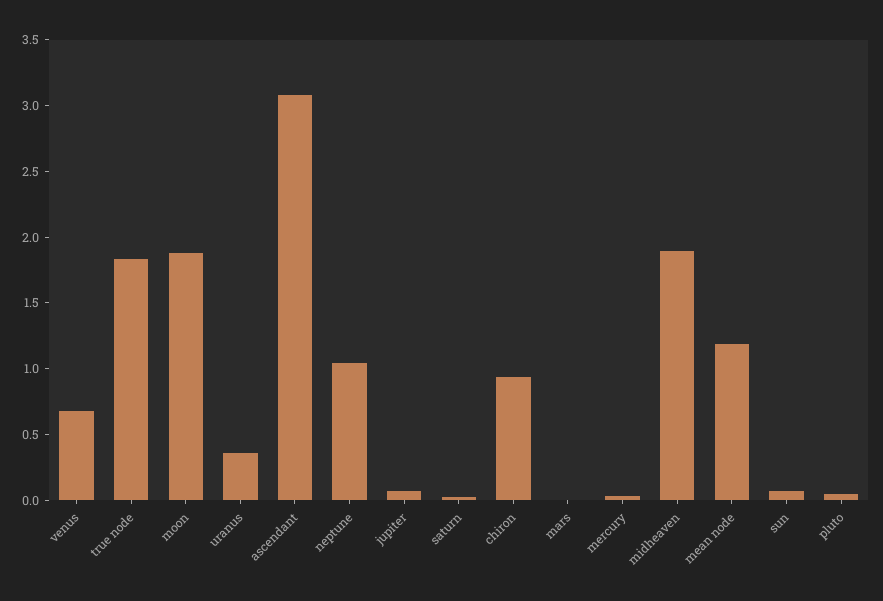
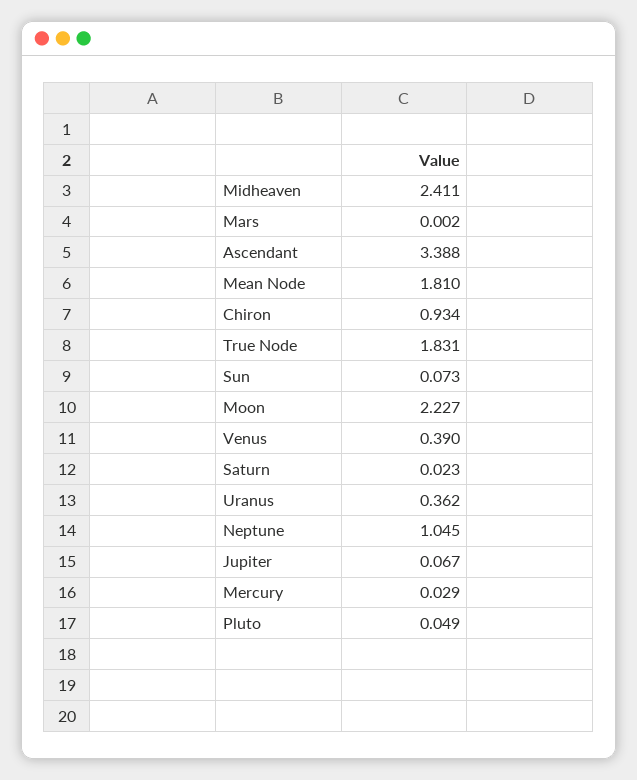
venus: 0.7 -> 0.39
moon: 1.9 -> 2.227
ascendant: 3.1 -> 3.388
midheaven: 1.9 -> 2.411
mean node: 1.2 -> 1.81

